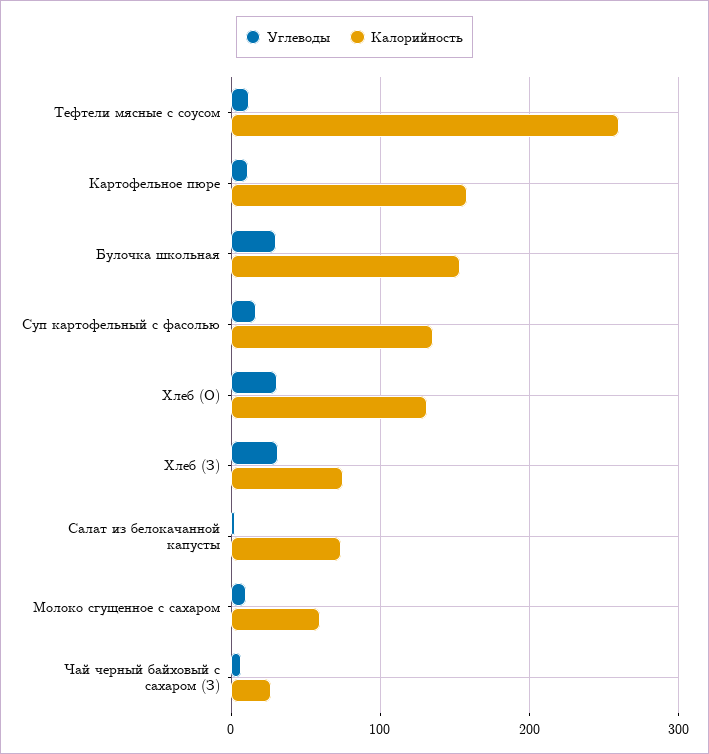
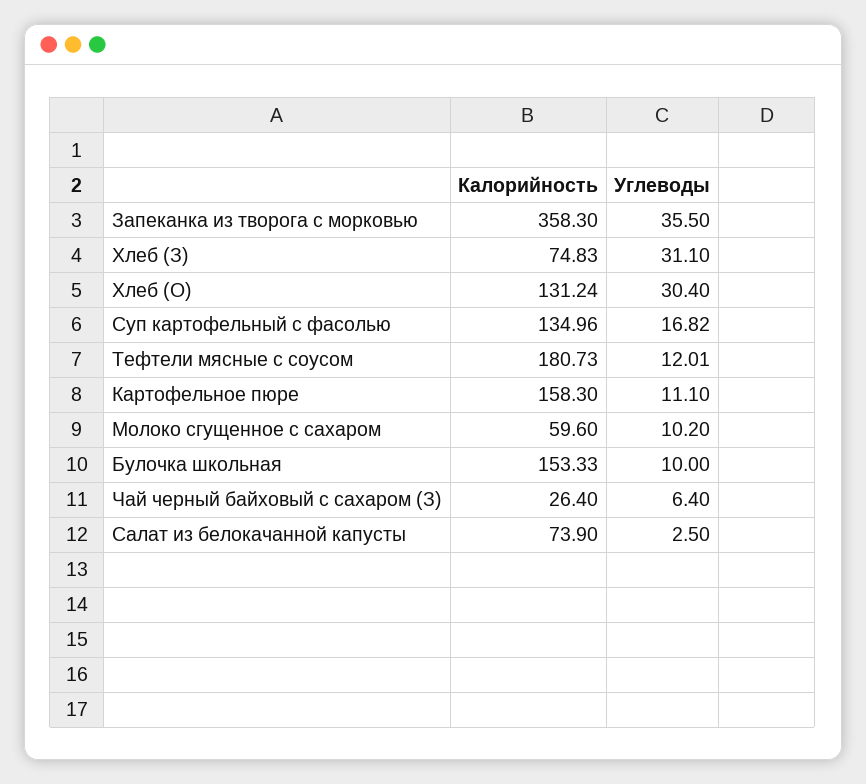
Калорийность, Тефтели мясные с соусом: 260 -> 180.73
Углеводы, Булочка школьная: 30 -> 10
Калорийность, Запеканка из творога с морковью: none -> 358.3
Углеводы, Запеканка из творога с морковью: none -> 35.5

